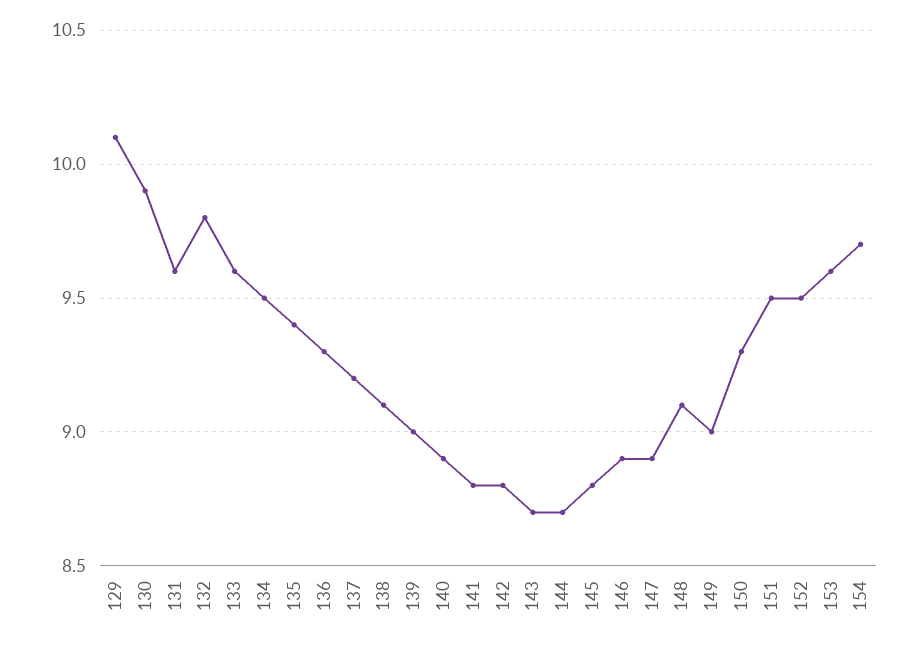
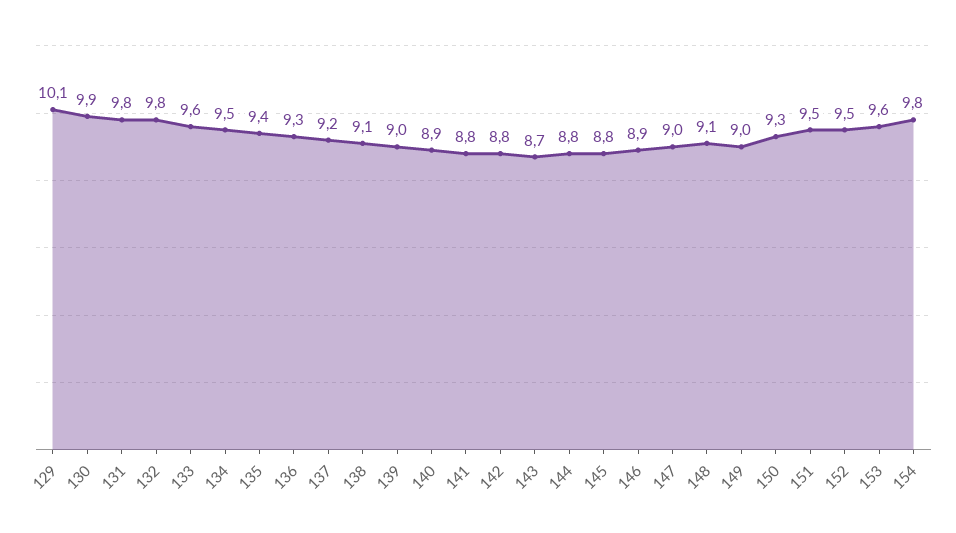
131: 9.6 -> 9.8
144: 8.7 -> 8.8
147: 8.9 -> 9
154: 9.7 -> 9.8

